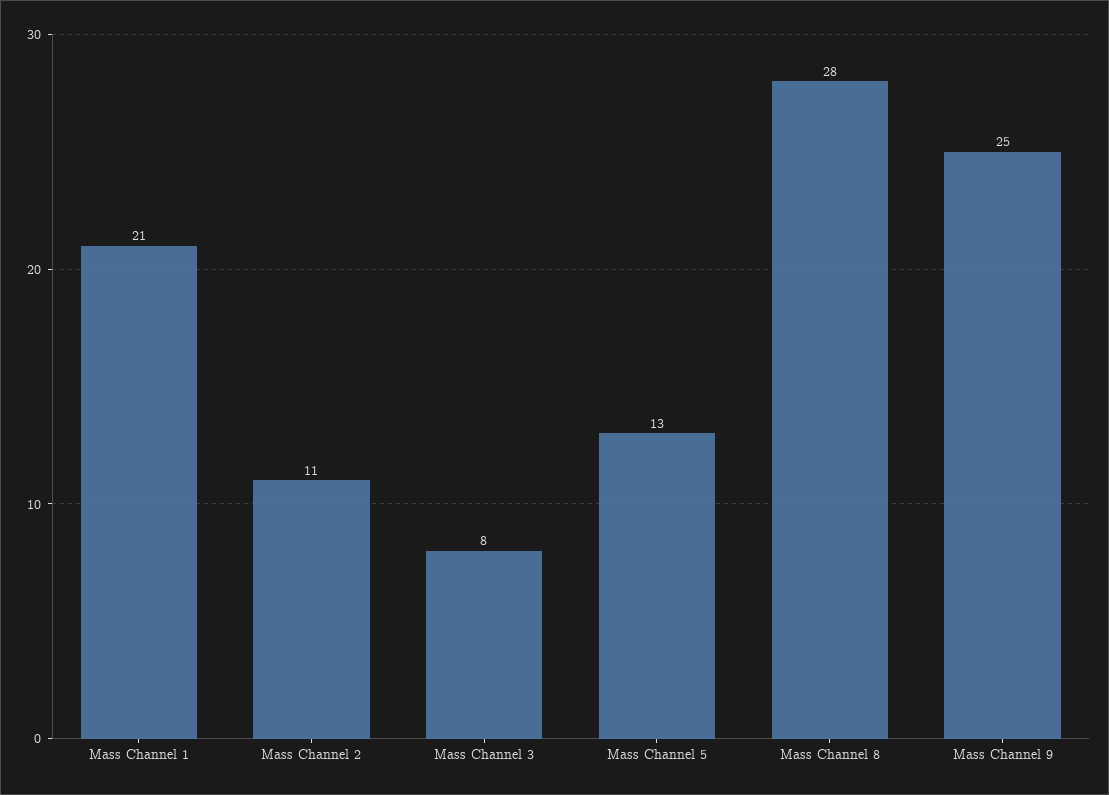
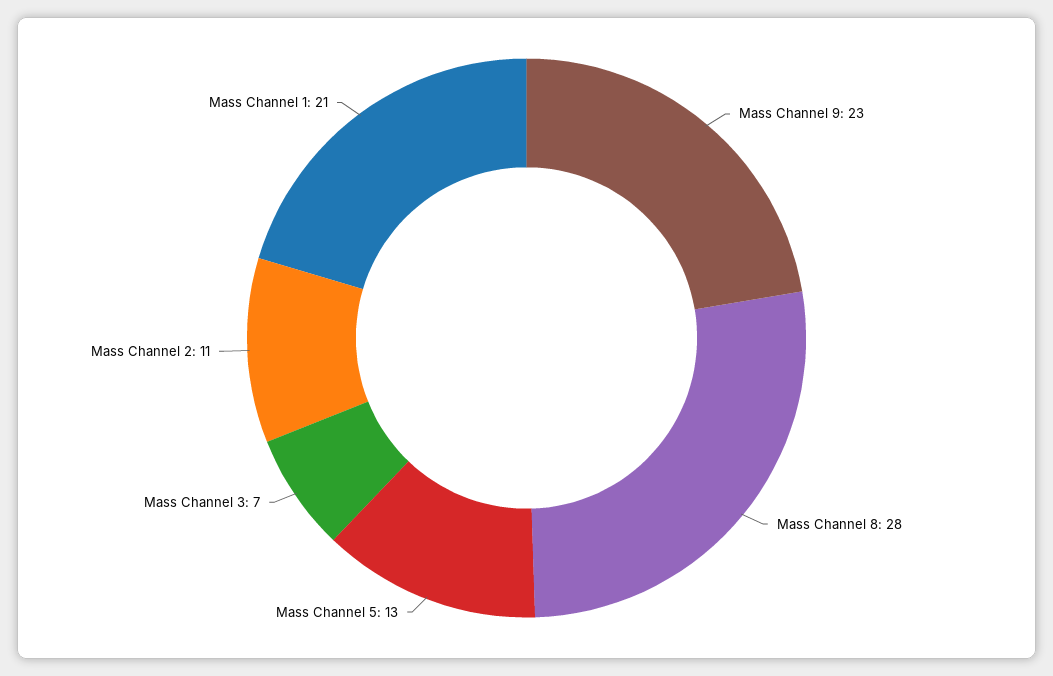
Mass Channel 3: 8 -> 7
Mass Channel 9: 25 -> 23

